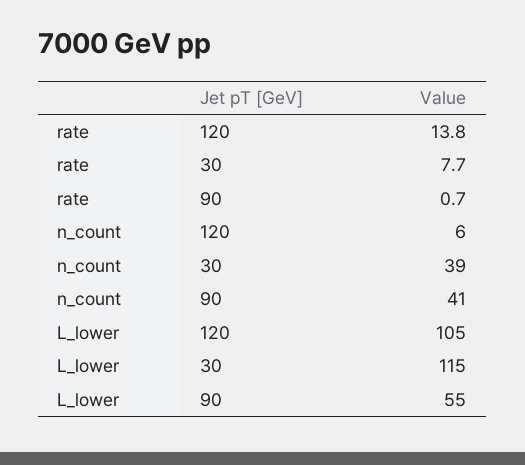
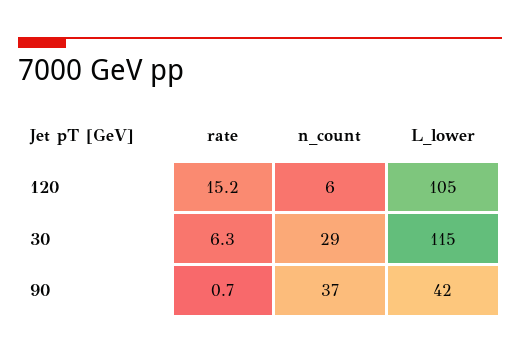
rate, 120: 13.8 -> 15.2
rate, 30: 7.7 -> 6.3
n_count, 30: 39 -> 29
n_count, 90: 41 -> 37
L_lower, 90: 55 -> 42

